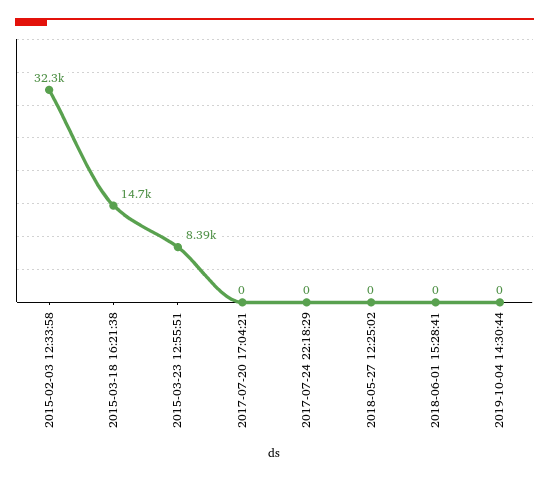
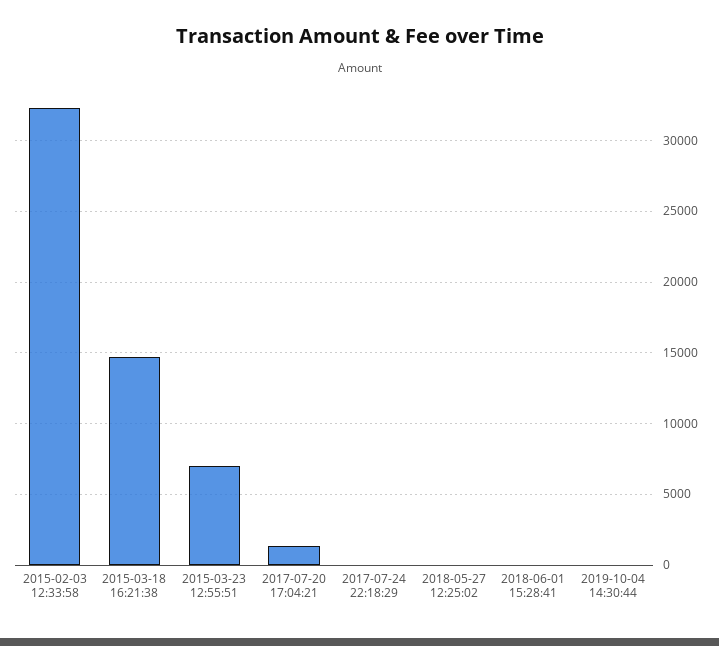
2015-03-23 12:55:51: 8390 -> 7000
2017-07-20 17:04:21: 0 -> 1500

